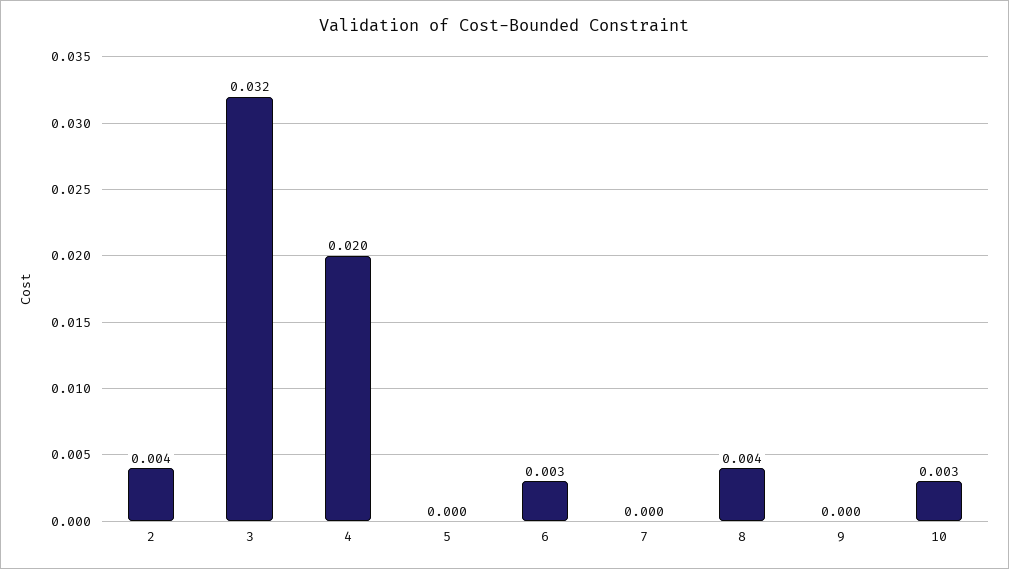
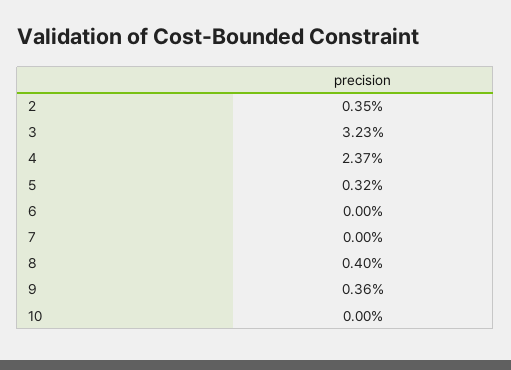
4: 0.02 -> 0.0237
5: 0 -> 0.0032
6: 0.003 -> 0
9: 0 -> 0.0036
10: 0.003 -> 0

